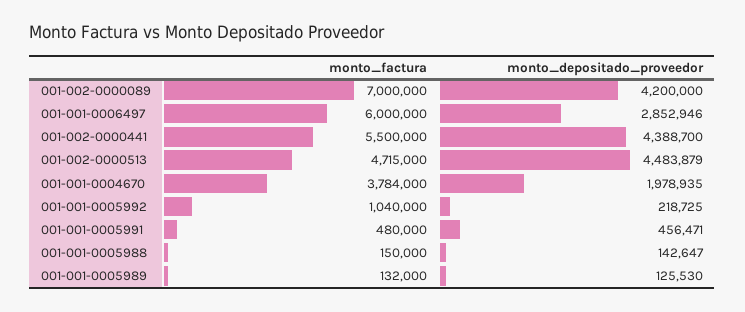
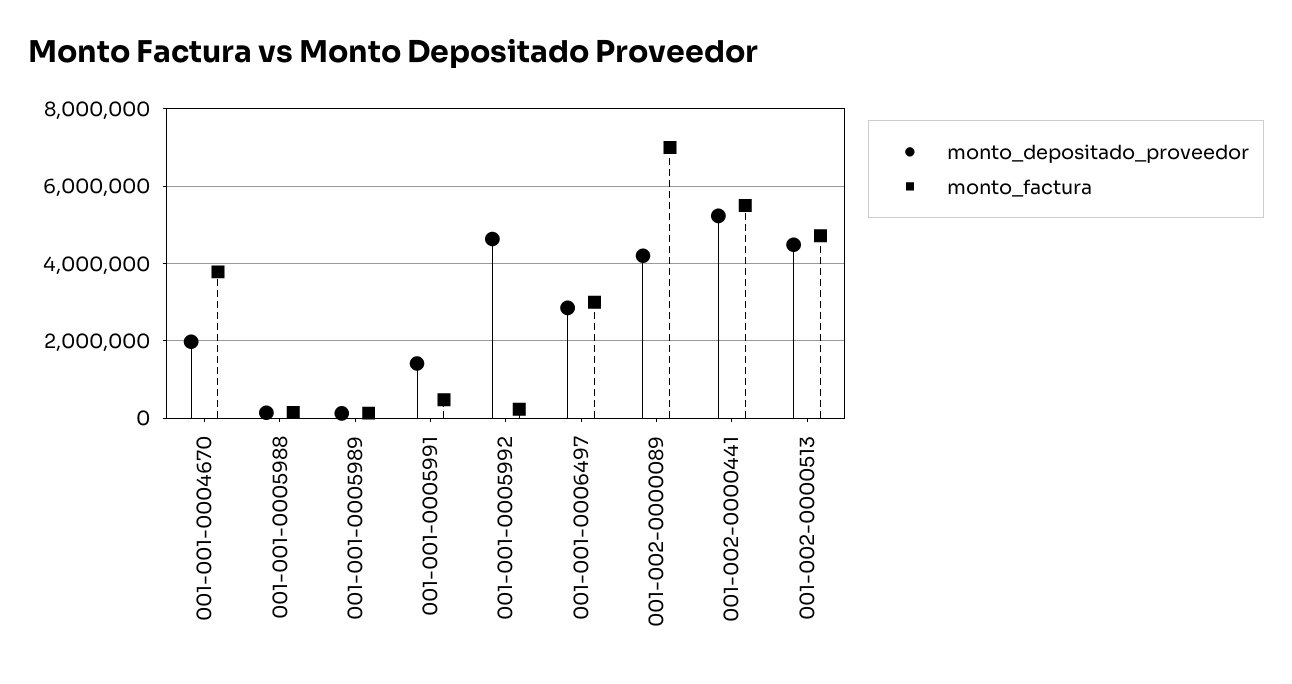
monto_factura, 001-001-0006497: 6000000 -> 3000000
monto_depositado_proveedor, 001-002-0000441: 4388700 -> 5200000
monto_factura, 001-001-0005992: 1040000 -> 200000
monto_depositado_proveedor, 001-001-0005992: 218725 -> 4600000
monto_depositado_proveedor, 001-001-0005991: 456471 -> 1400000

